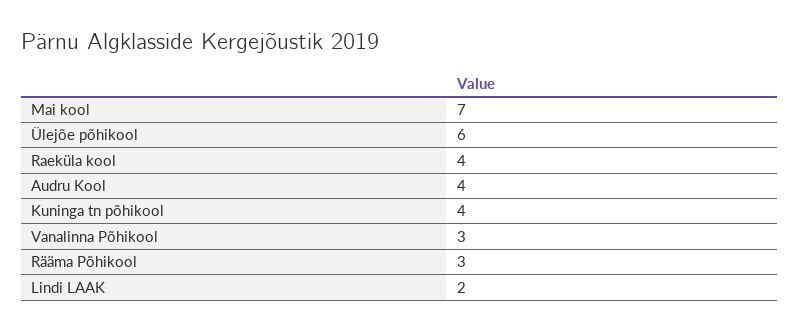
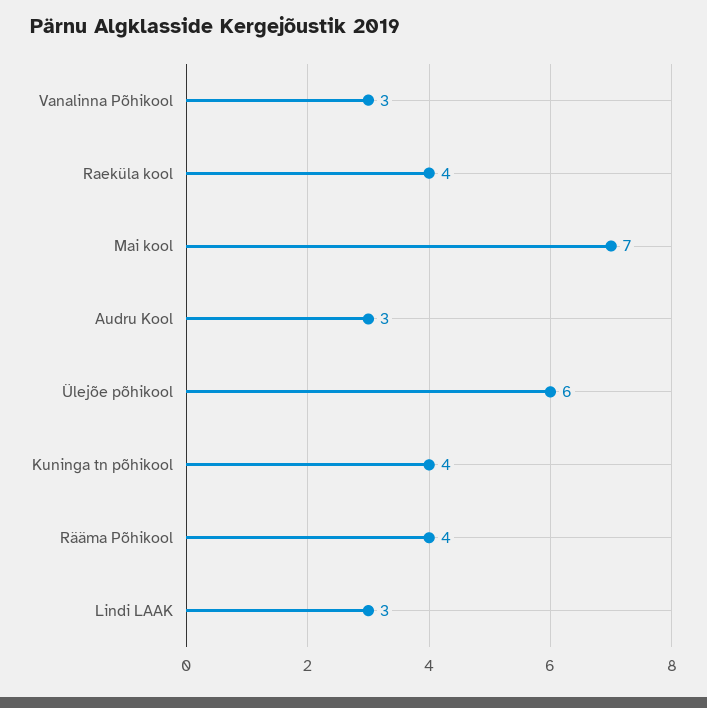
Audru Kool: 4 -> 3
Rääma Põhikool: 3 -> 4
Lindi LAAK: 2 -> 3

